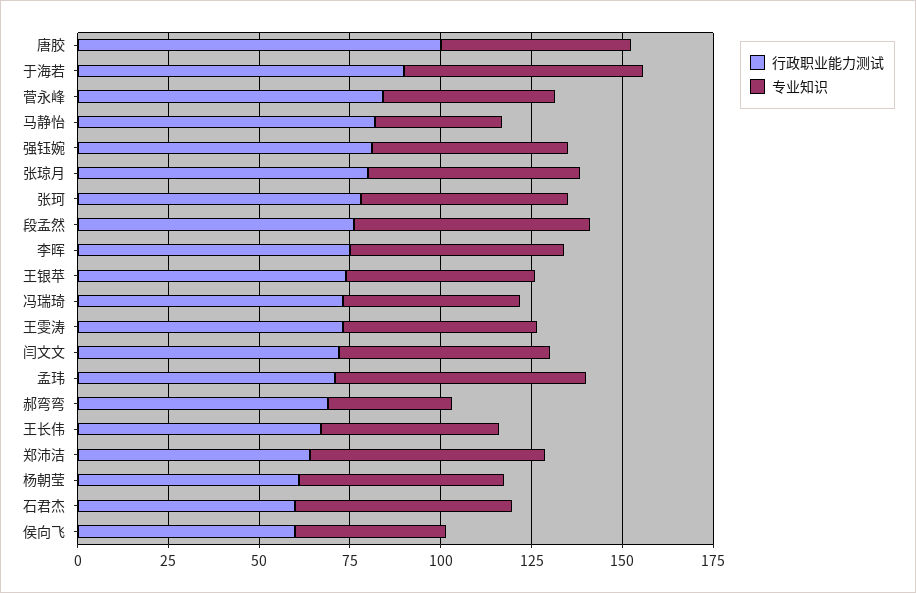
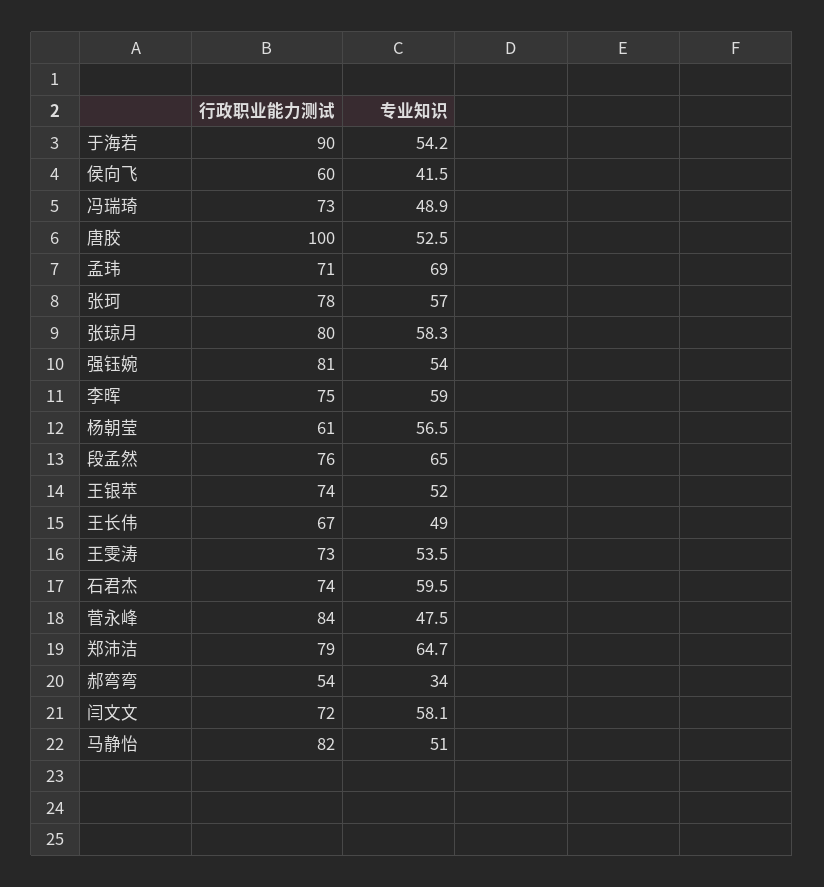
专业知识, 于海若: 65 -> 54.2
专业知识, 马静怡: 35 -> 51
行政职业能力测试, 郝弯弯: 70 -> 54
行政职业能力测试, 郑沛洁: 65 -> 79
行政职业能力测试, 石君杰: 60 -> 74

